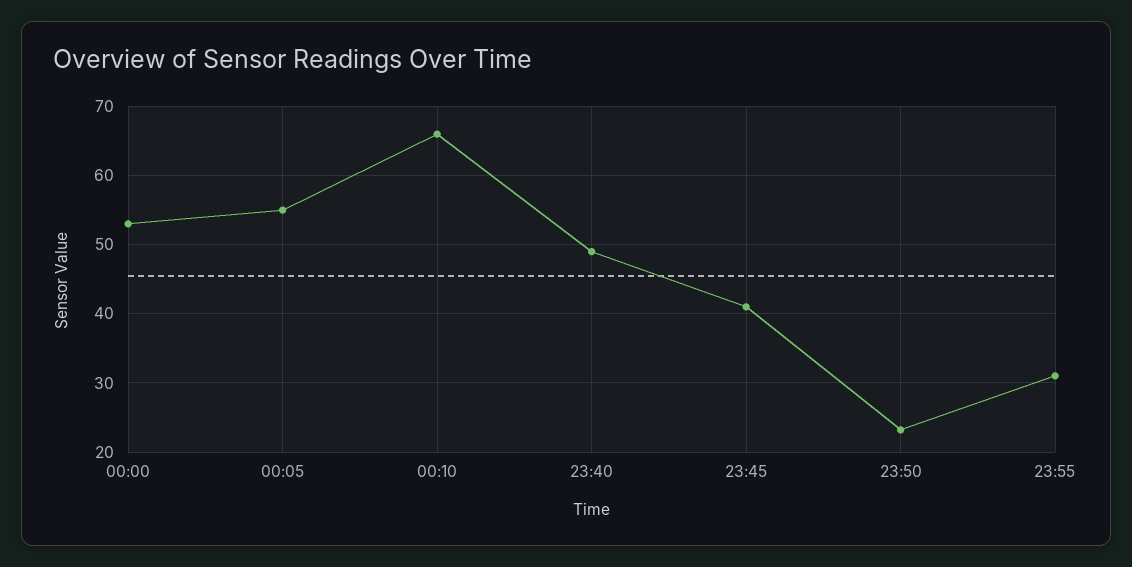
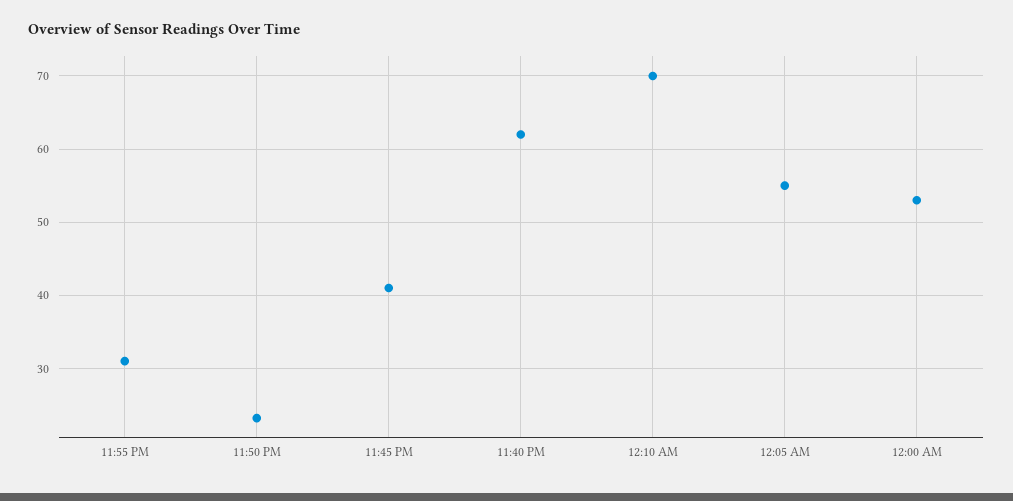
00:10: 66 -> 70
23:40: 49 -> 62

